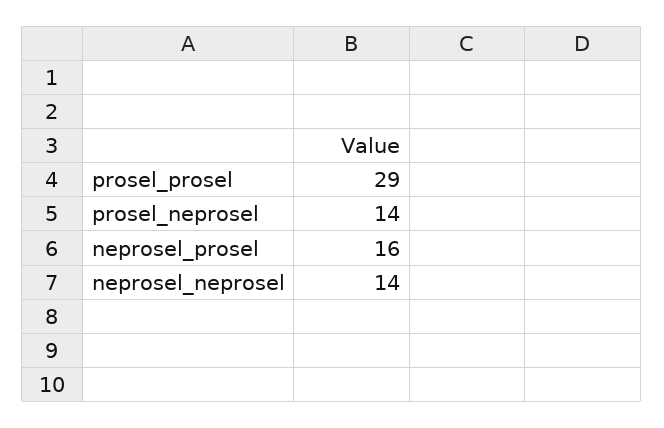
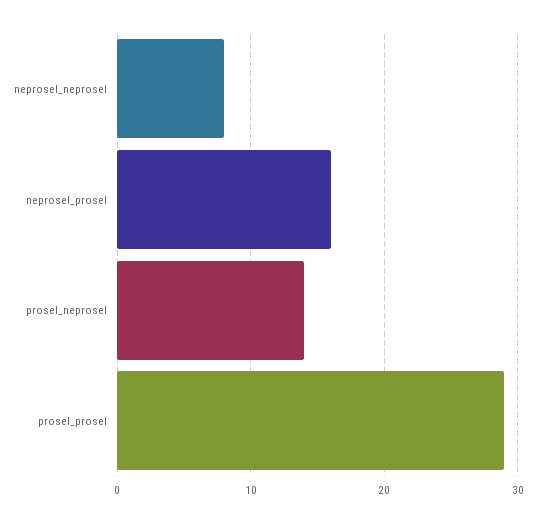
neprosel_neprosel: 14 -> 8

